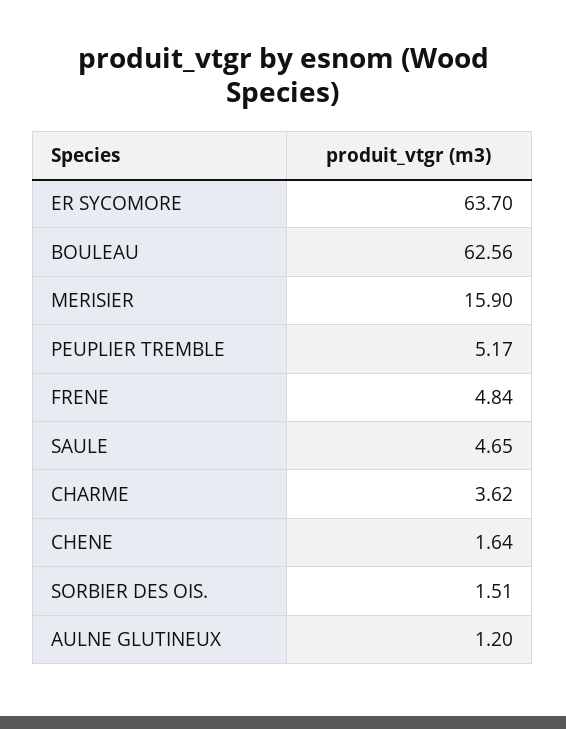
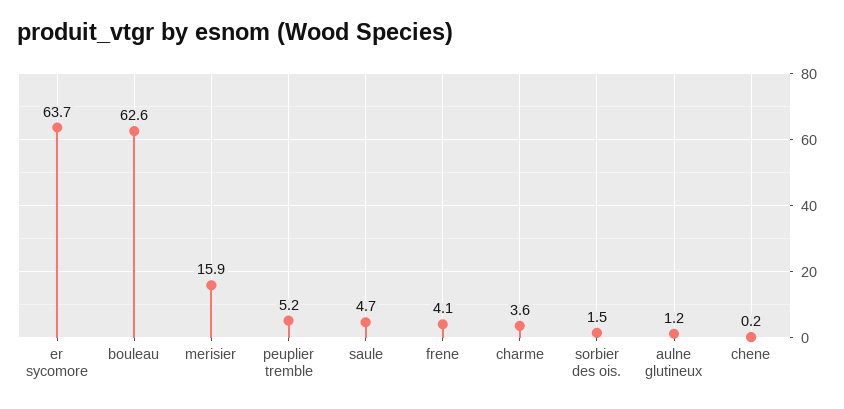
FRENE: 4.84 -> 4.1
CHENE: 1.64 -> 0.2

